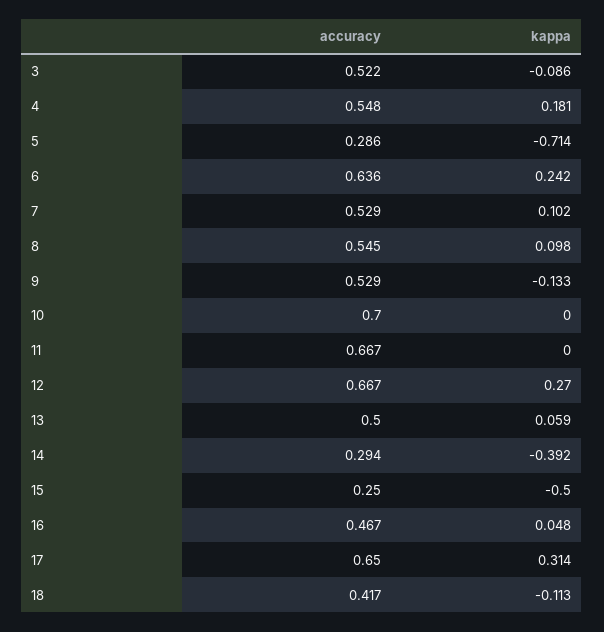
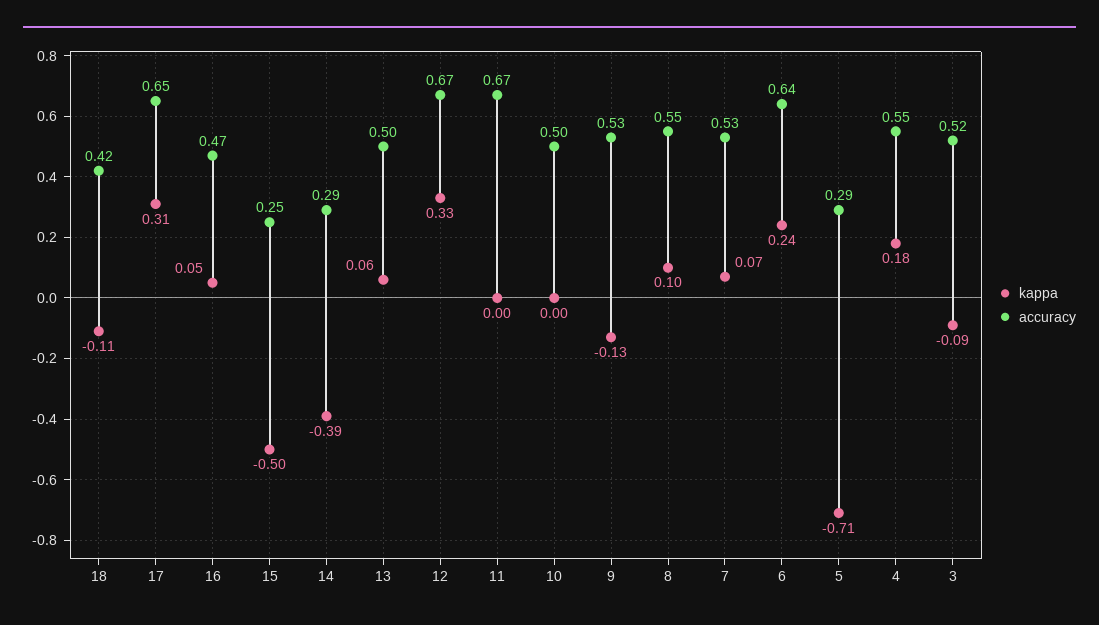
kappa, 7: 0.102 -> 0.07
accuracy, 10: 0.7 -> 0.5
kappa, 12: 0.27 -> 0.33

